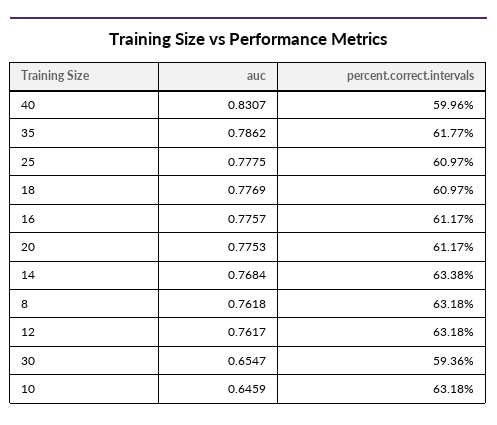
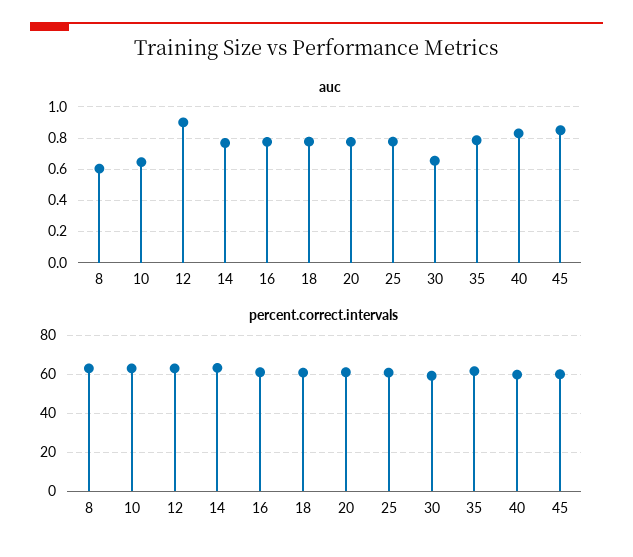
auc, 8: 0.7618 -> 0.6
auc, 12: 0.7617 -> 0.9
auc, 45: none -> 0.85
percent.correct.intervals, 45: none -> 60

